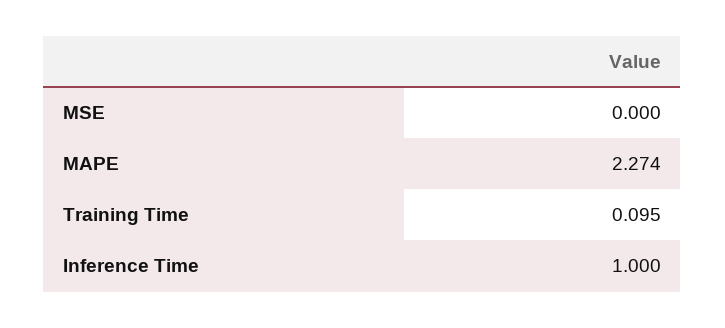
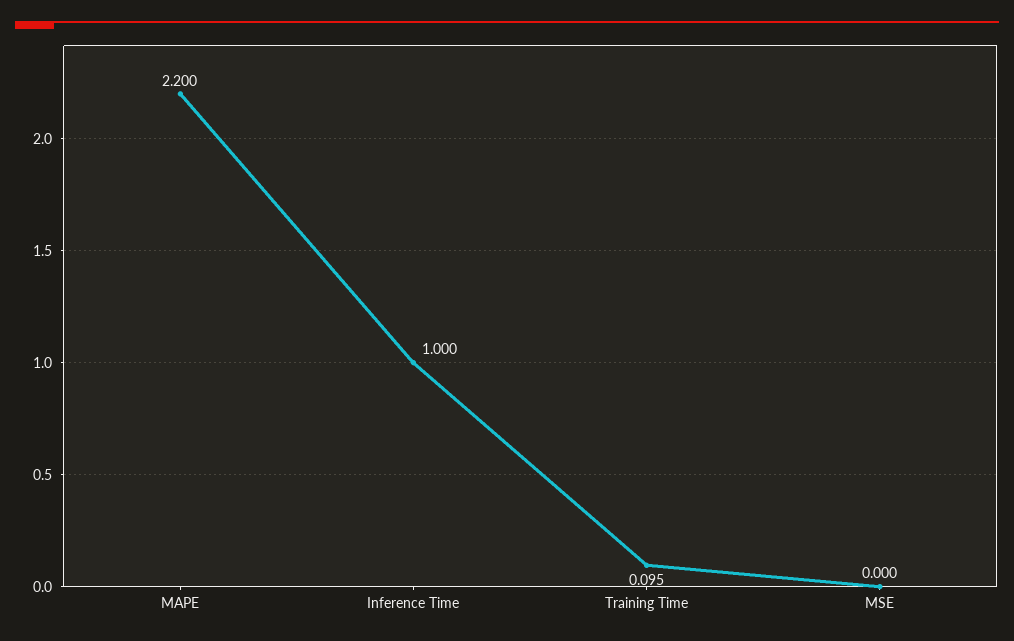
MAPE: 2.274 -> 2.2

